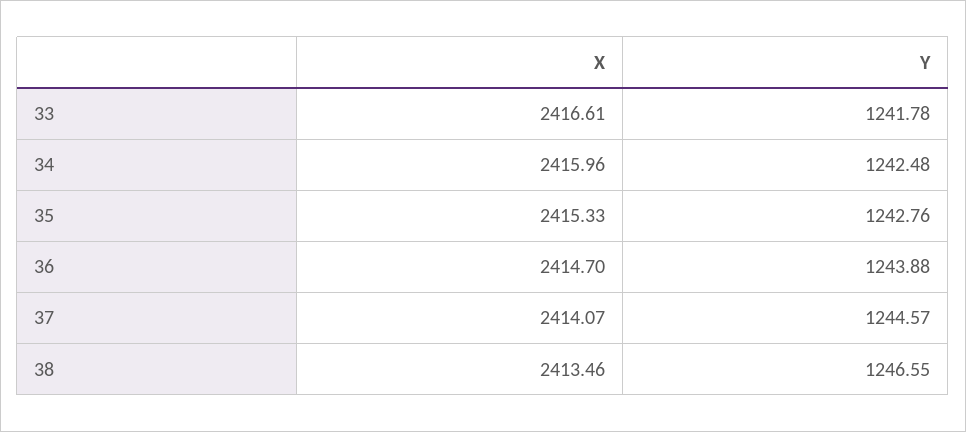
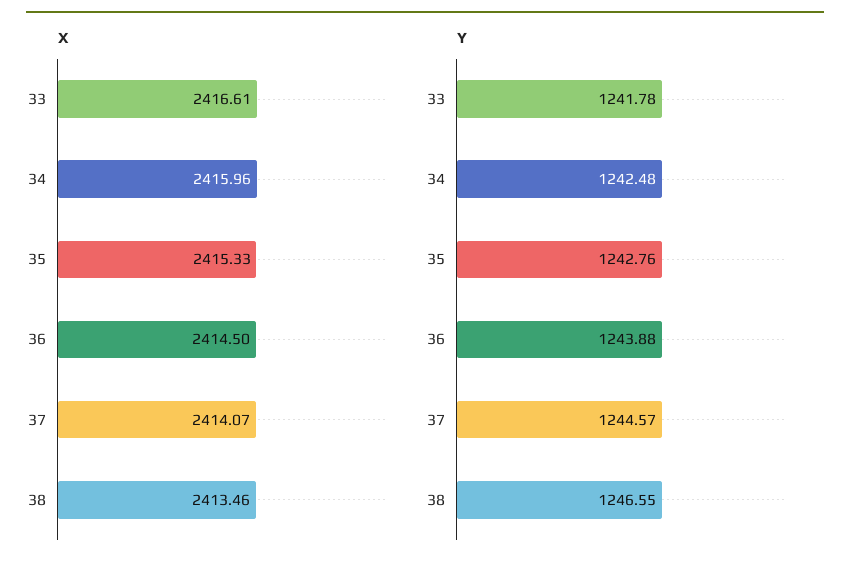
X, 36: 2414.7 -> 2414.5

